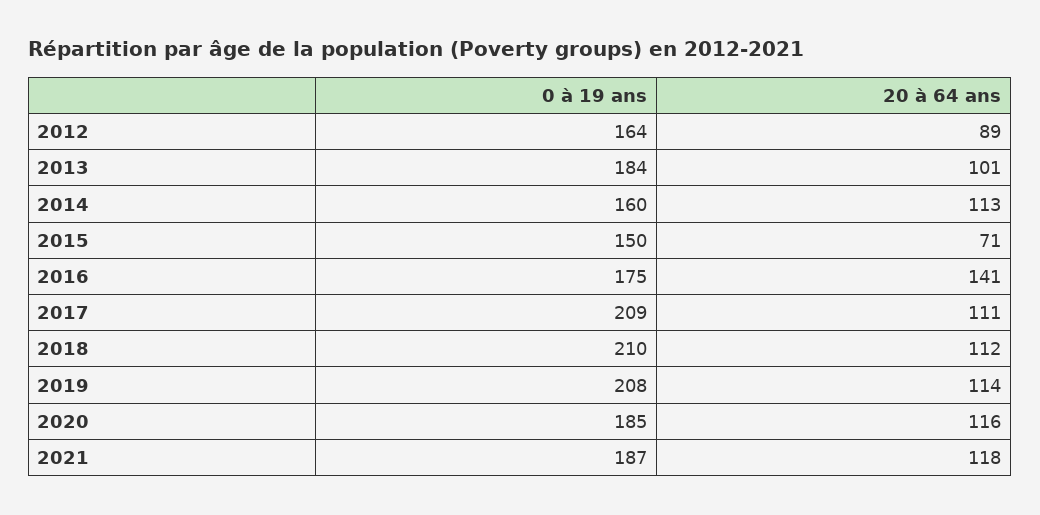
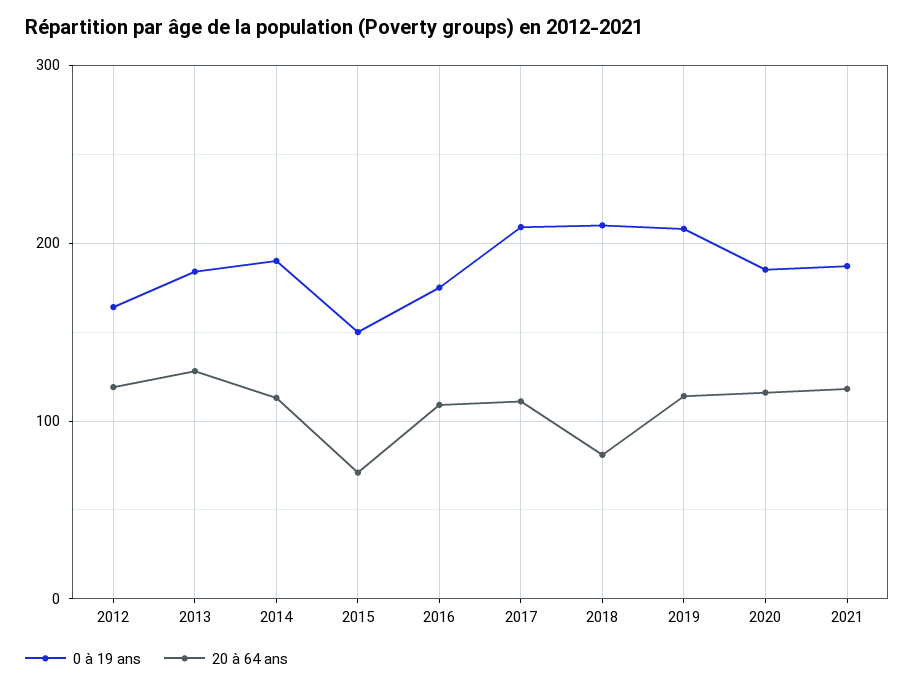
20 à 64 ans, 2012: 89 -> 120
20 à 64 ans, 2013: 101 -> 130
0 à 19 ans, 2014: 160 -> 190
20 à 64 ans, 2016: 141 -> 110
20 à 64 ans, 2018: 112 -> 80

